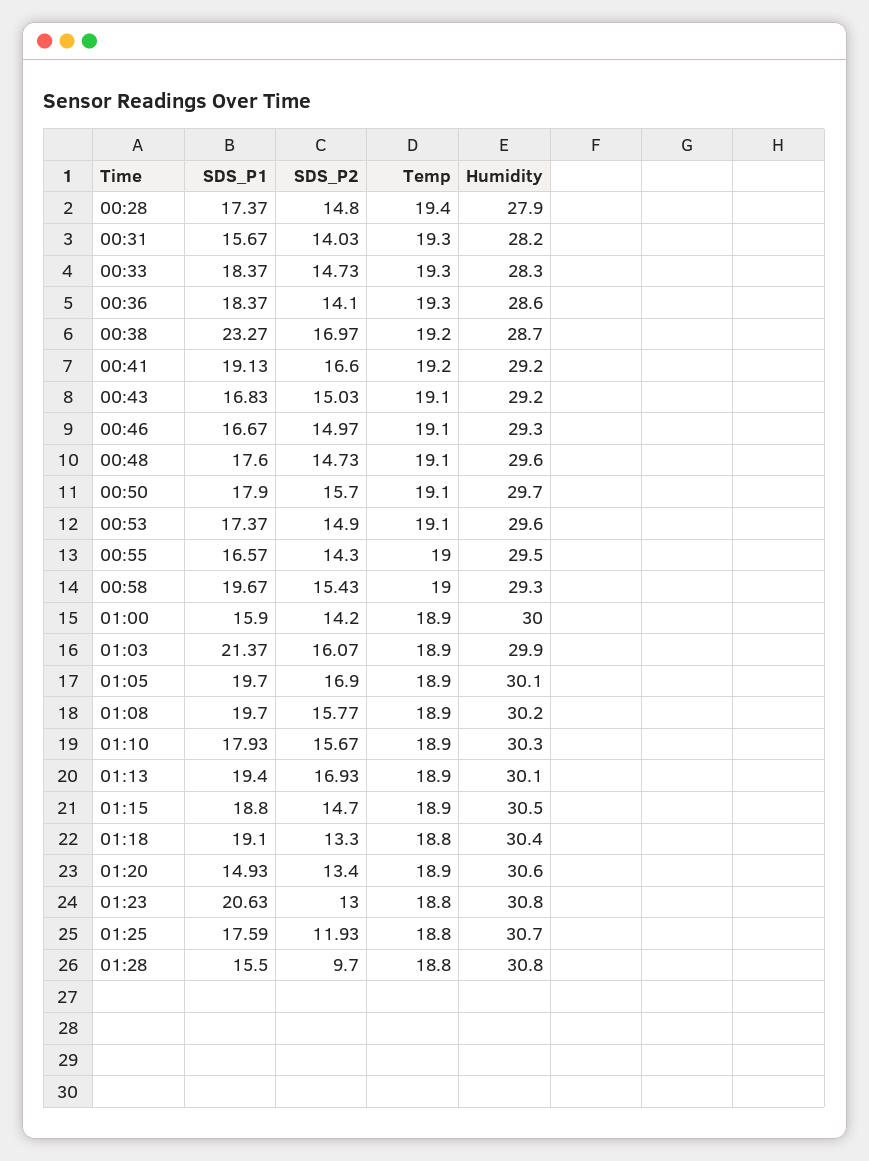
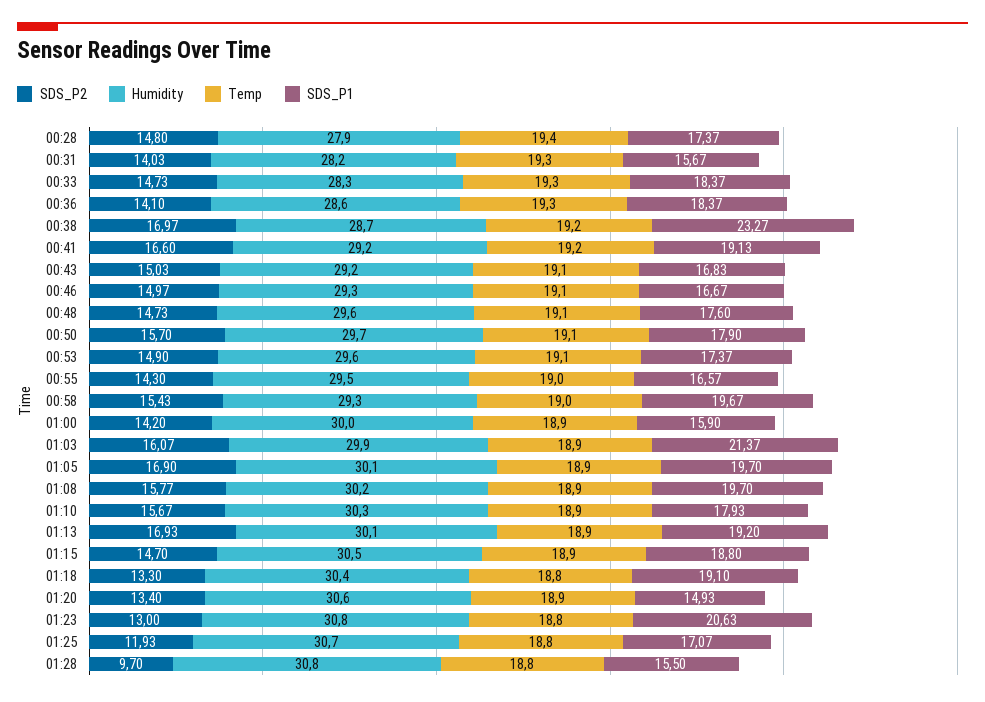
SDS_P1, 01:13: 19.4 -> 19.2
SDS_P1, 01:25: 17.59 -> 17.07

